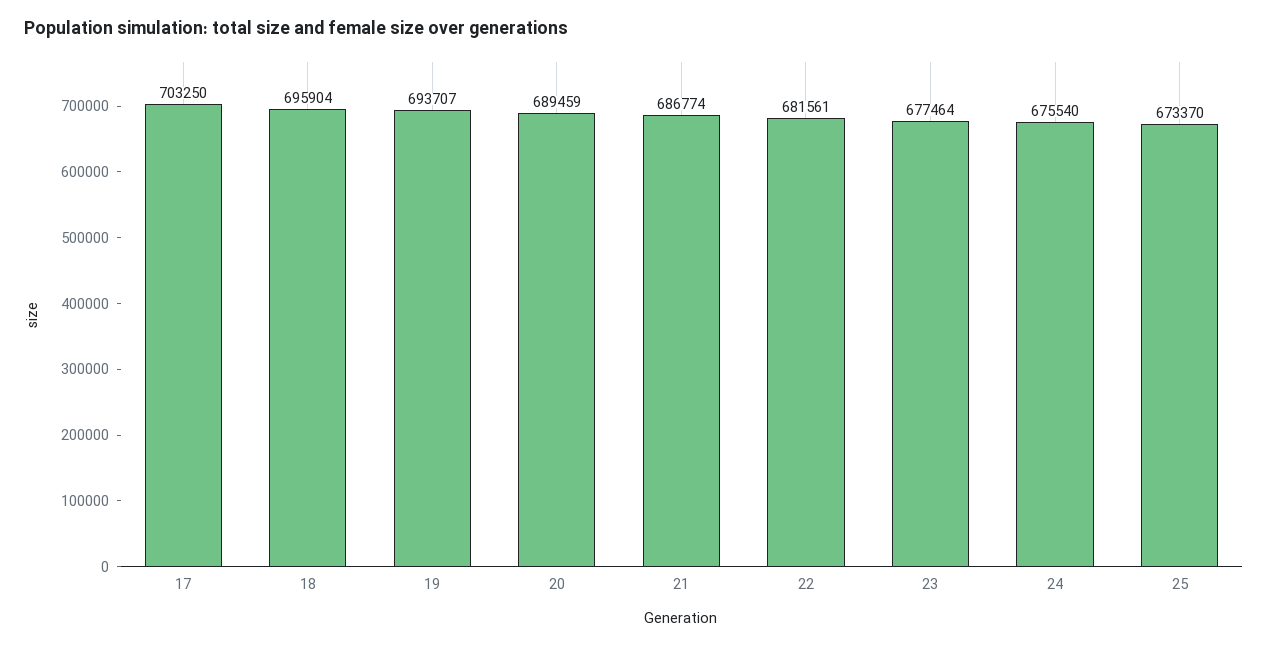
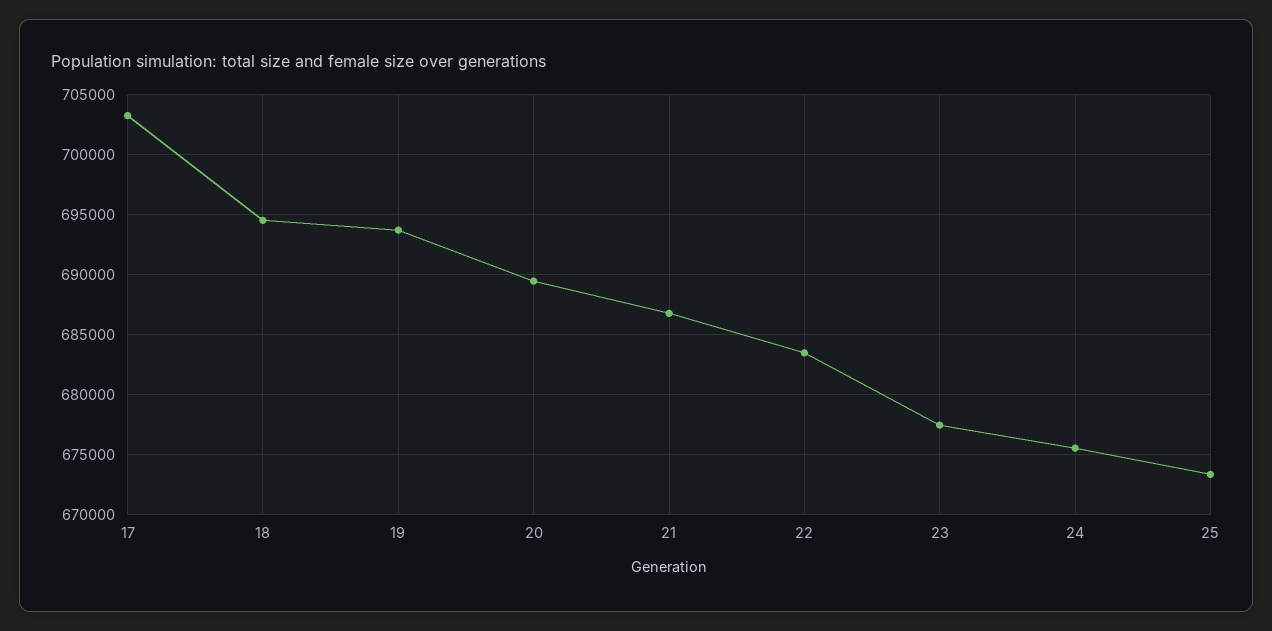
18: 695904 -> 694500
22: 681561 -> 683500

